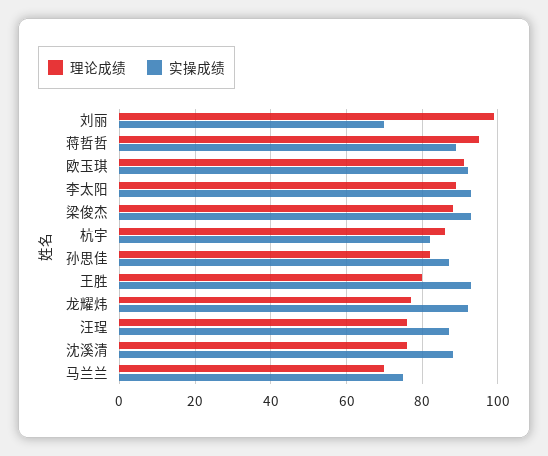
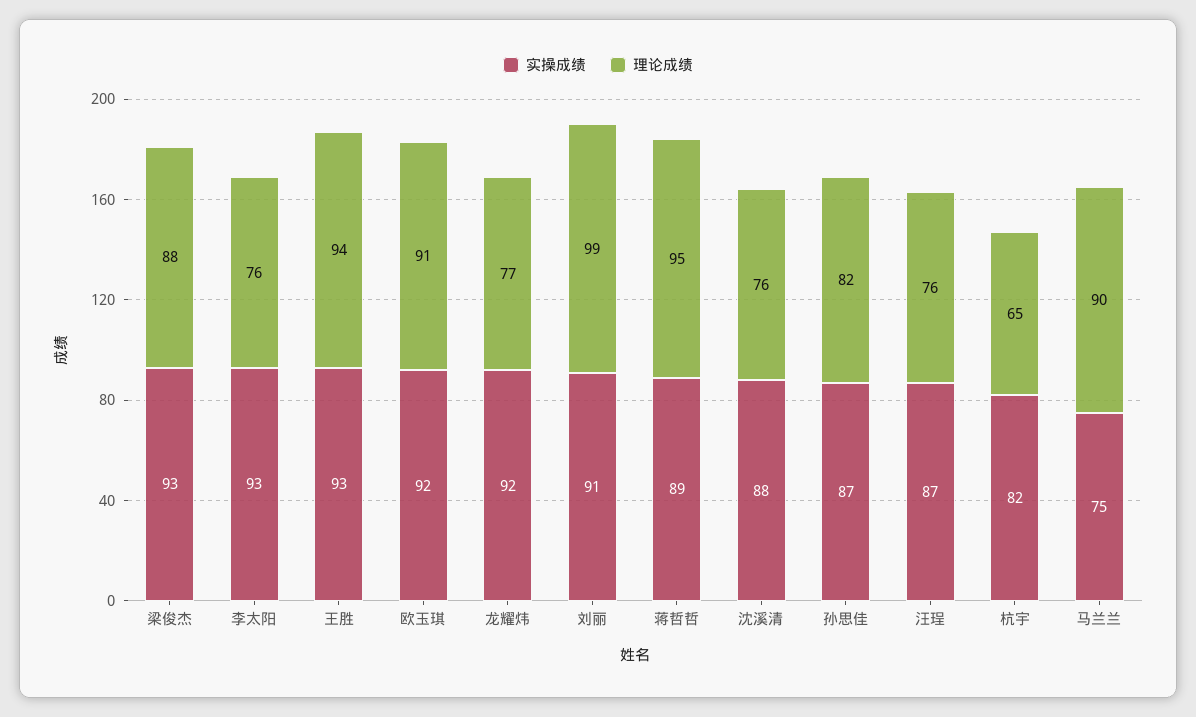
实操成绩, 刘丽: 70 -> 91
理论成绩, 李太阳: 90 -> 76
理论成绩, 杭宇: 85 -> 65
理论成绩, 王胜: 80 -> 94
理论成绩, 马兰兰: 70 -> 90

